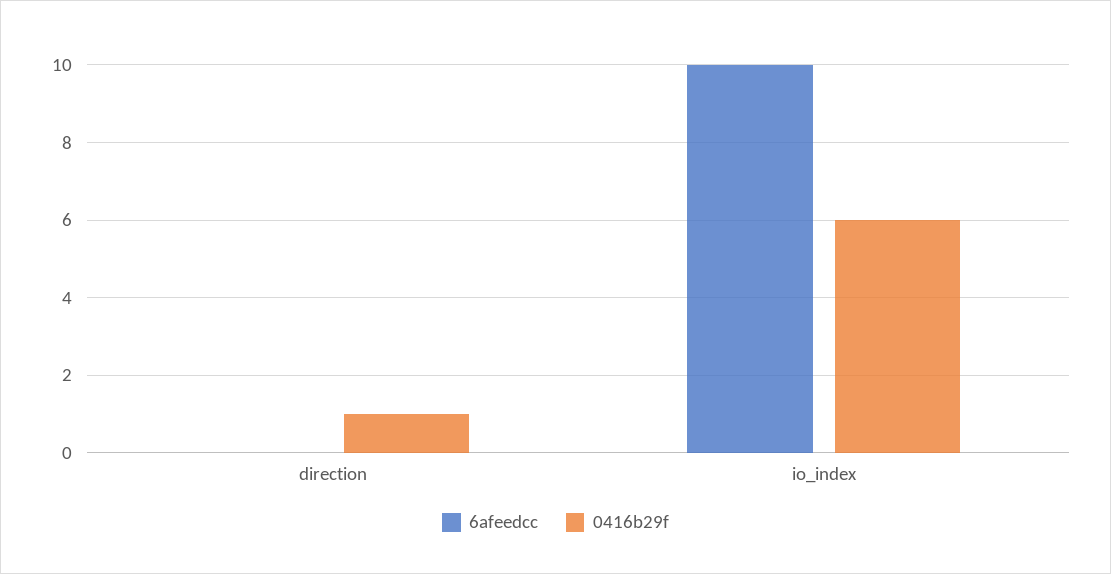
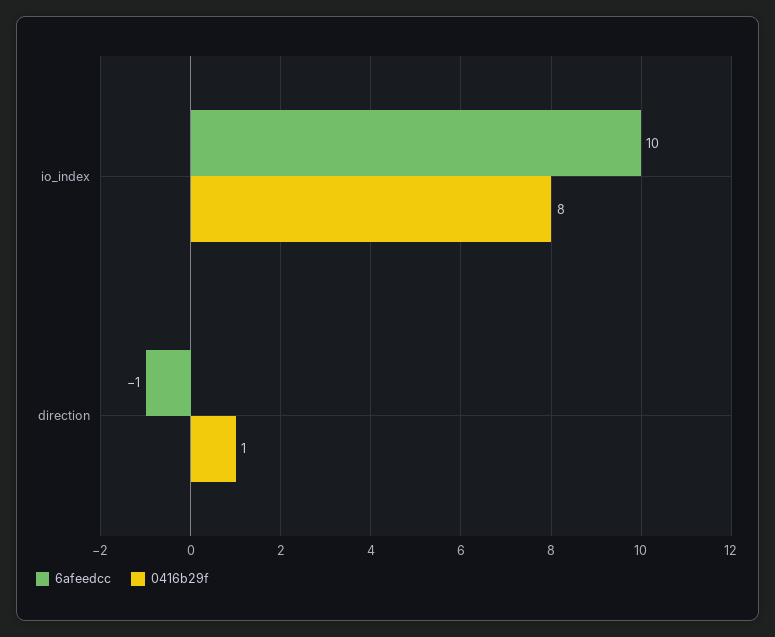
6afeedcc, direction: 0 -> -1
0416b29f, io_index: 6 -> 8

